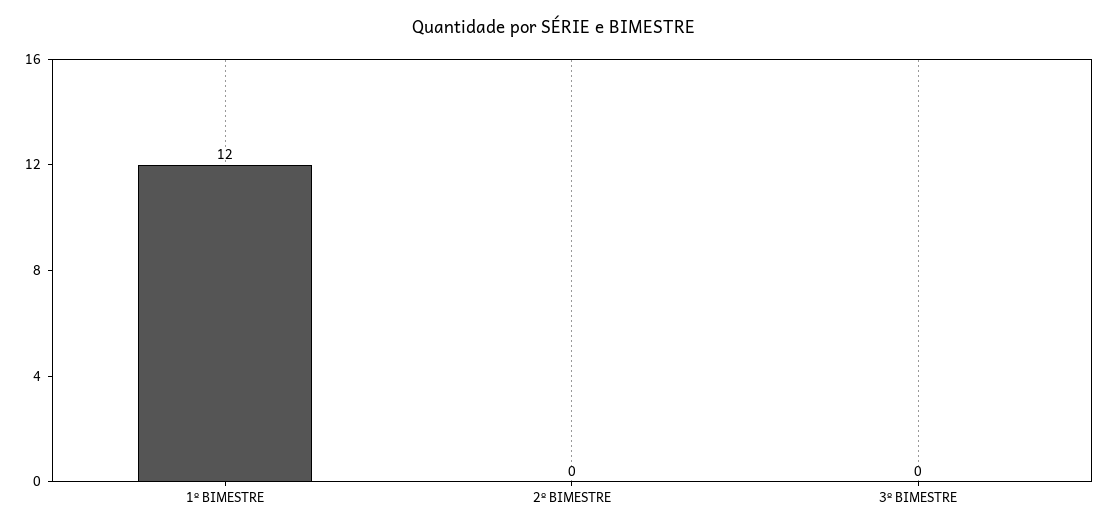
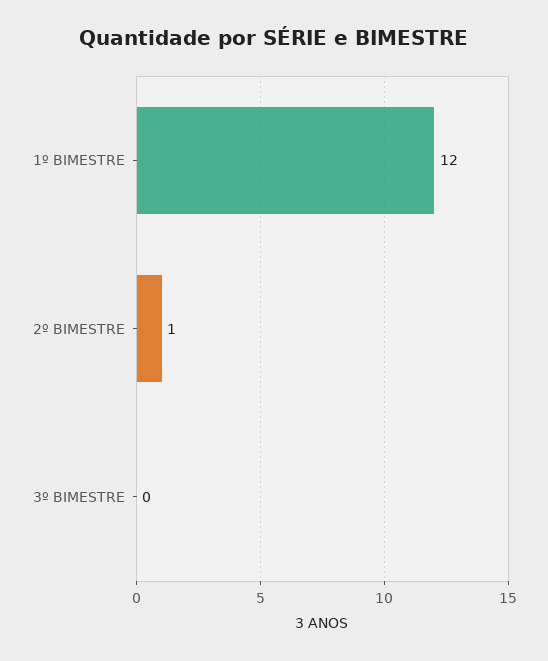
2º BIMESTRE: 0 -> 1

